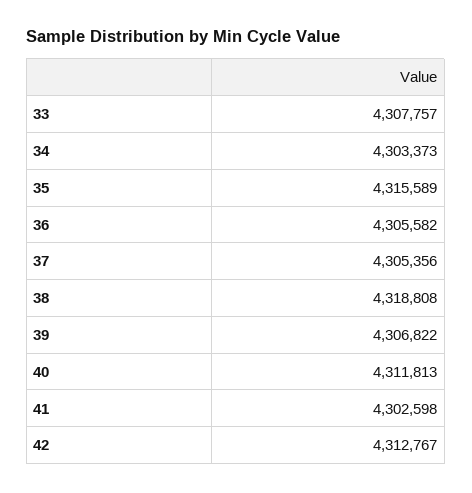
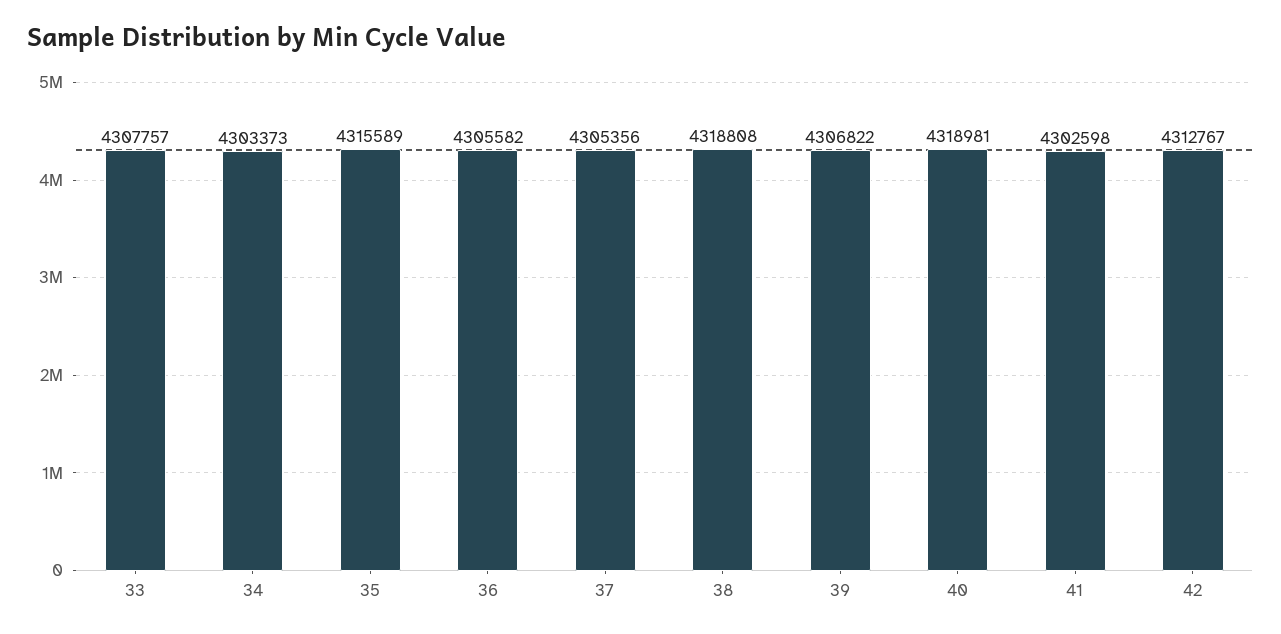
40: 4311813 -> 4318981

